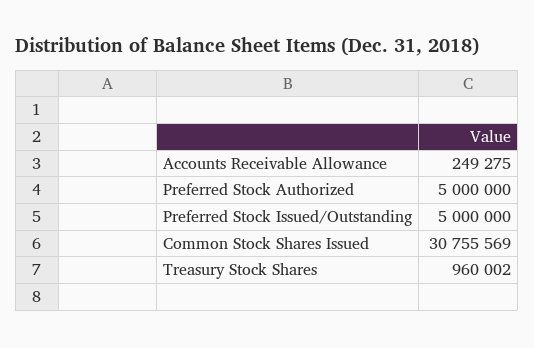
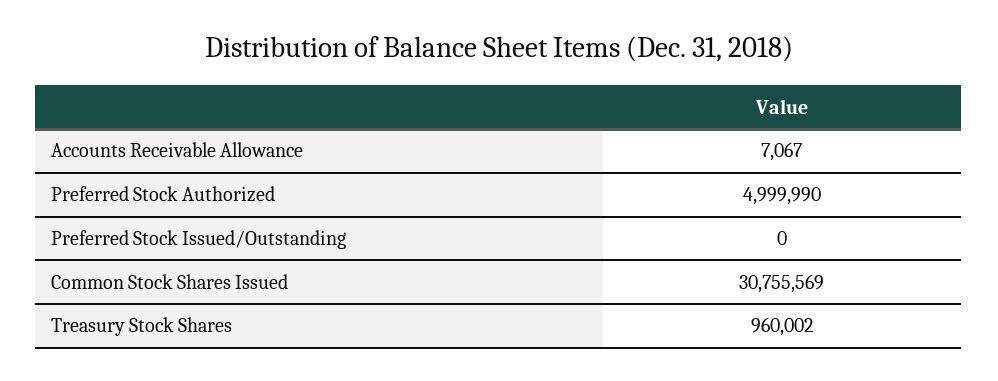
Accounts Receivable Allowance: 249275 -> 7067
Preferred Stock Authorized: 5000000 -> 4999990
Preferred Stock Issued/Outstanding: 5000000 -> 0

